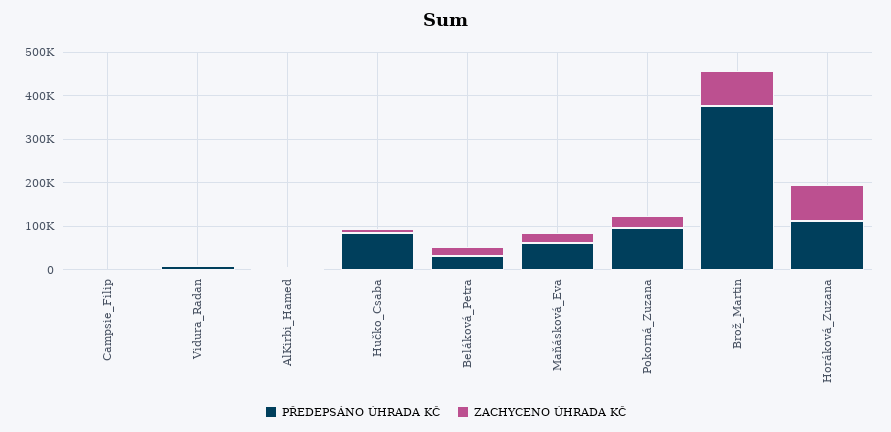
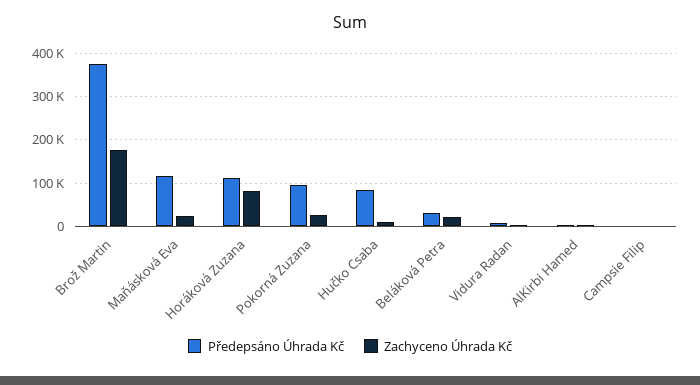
PŘEDEPSÁNO ÚHRADA KČ, Maňásková_Eva: 60000 -> 120000
ZACHYCENO ÚHRADA KČ, Brož_Martin: 80000 -> 180000

